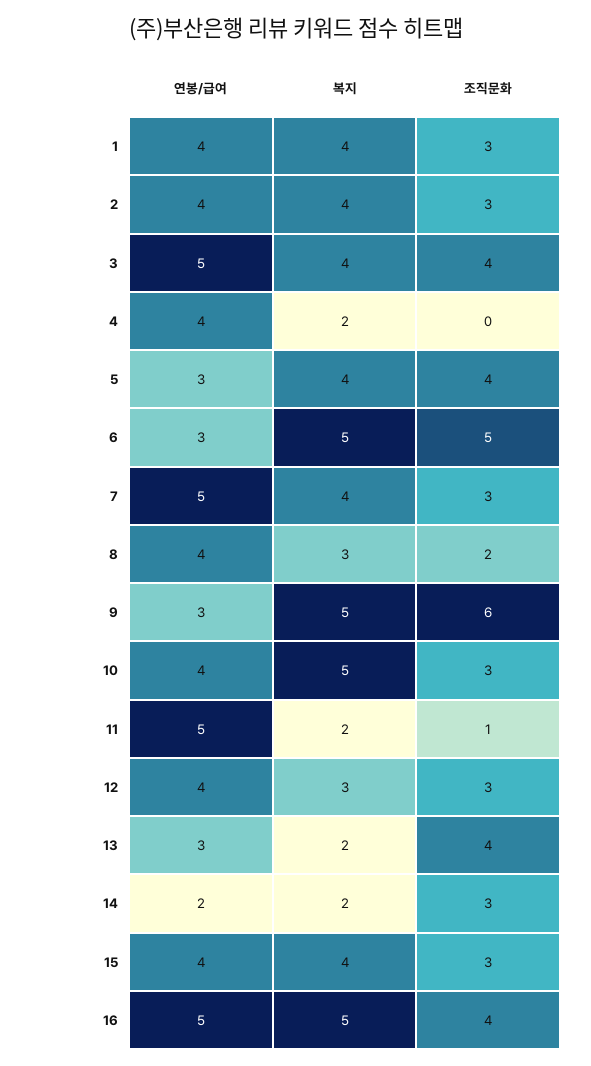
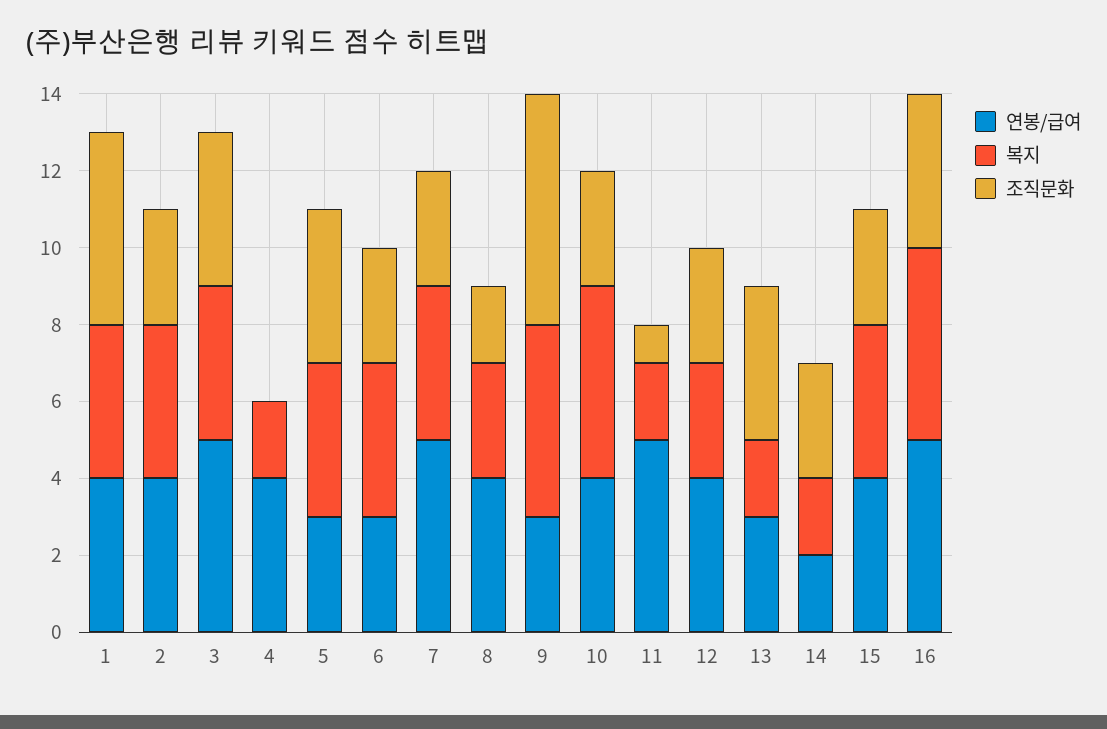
조직문화, 1: 3 -> 5
복지, 6: 5 -> 4
조직문화, 6: 5 -> 3

